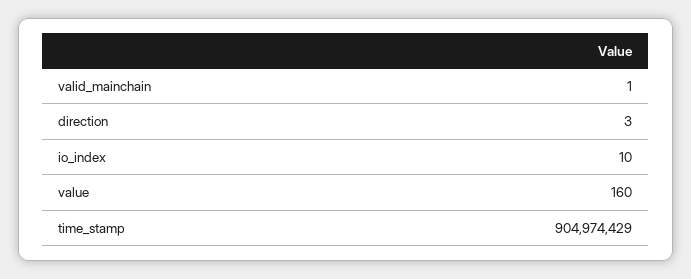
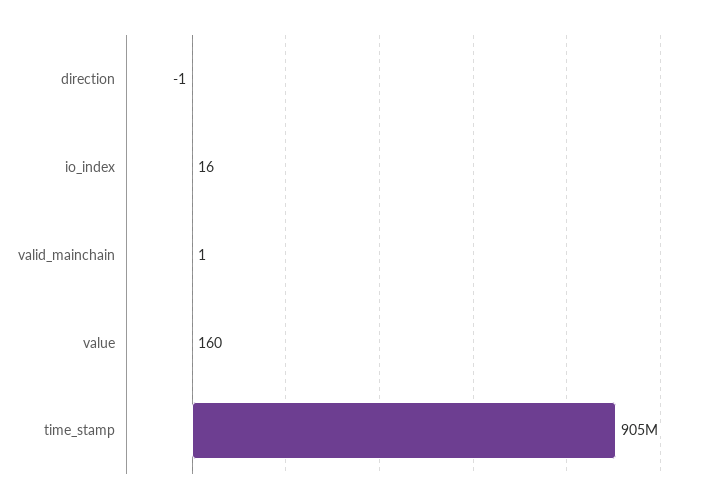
direction: 3 -> -1
io_index: 10 -> 16

